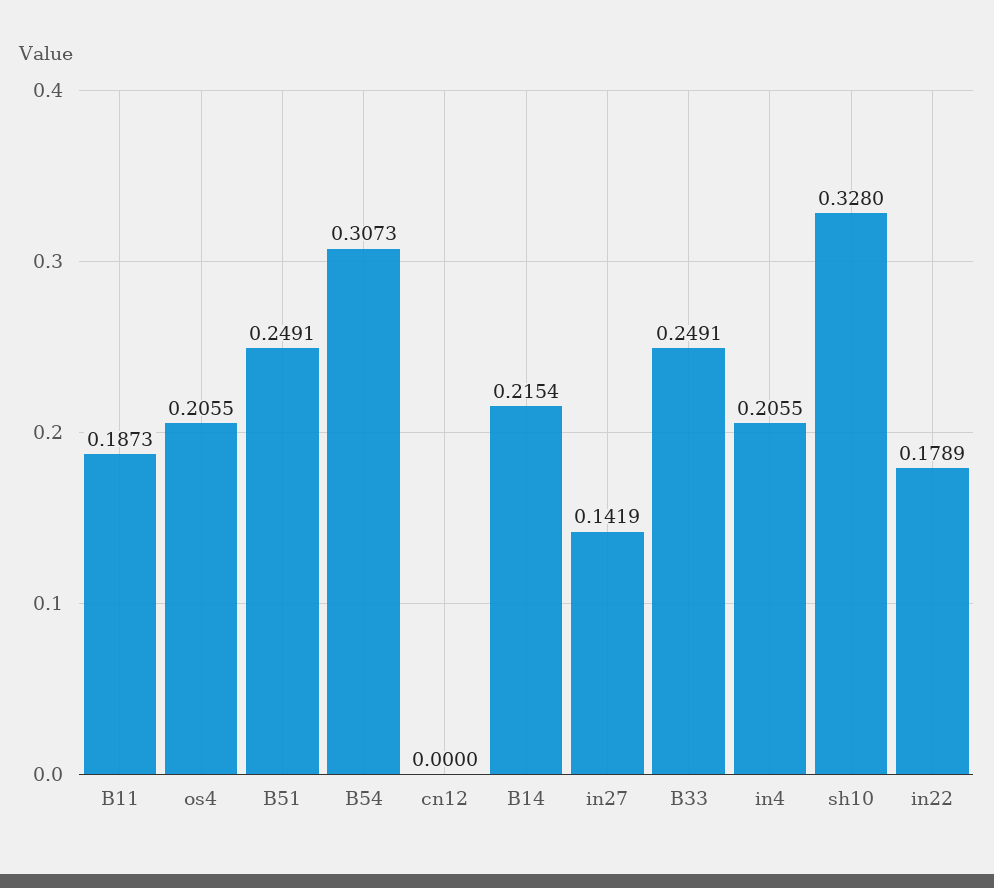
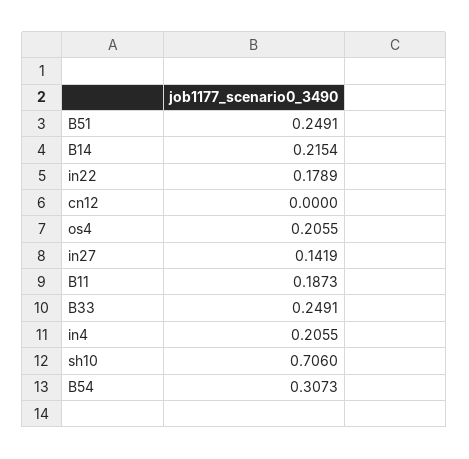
sh10: 0.328 -> 0.706

